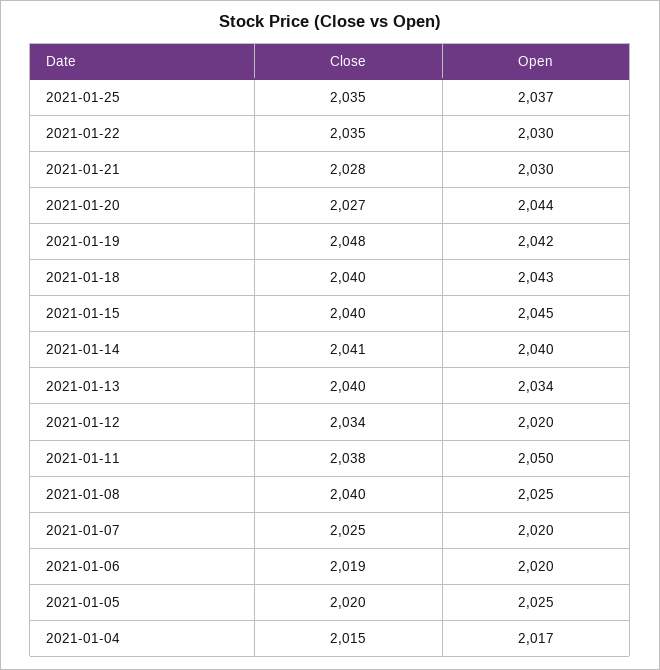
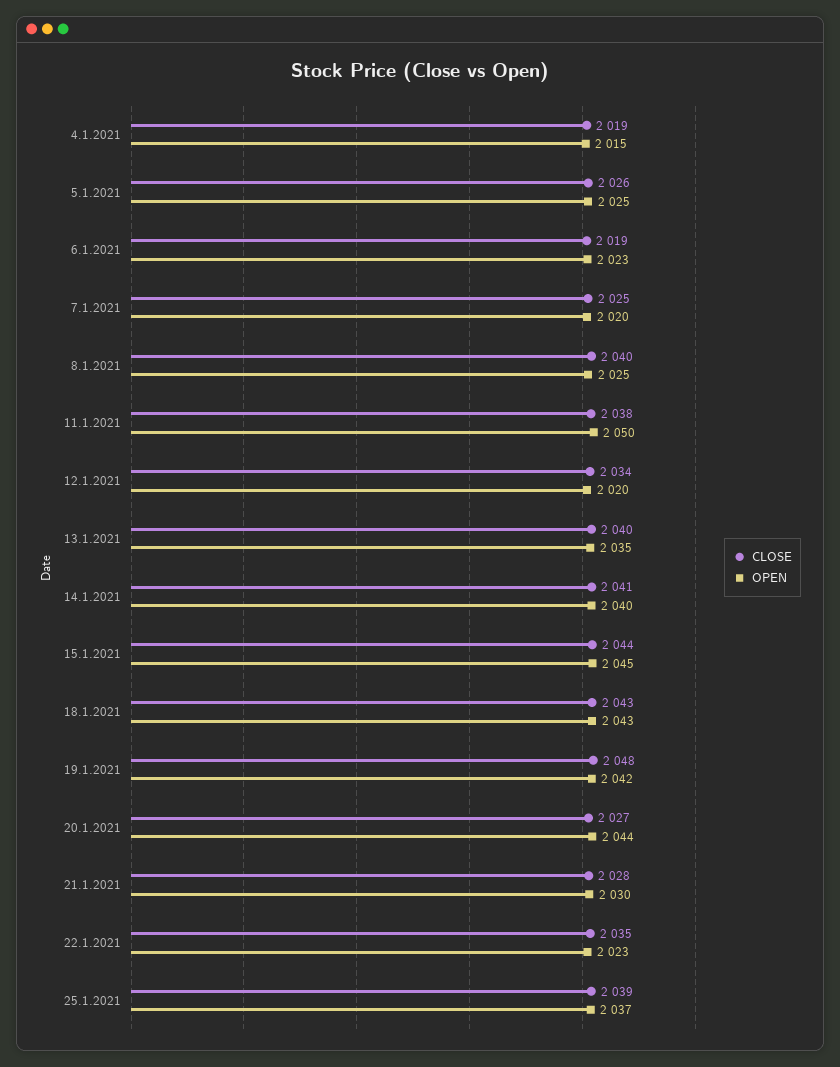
Close, 2021-01-25: 2035 -> 2039
Open, 2021-01-22: 2030 -> 2023
Close, 2021-01-18: 2040 -> 2043
Close, 2021-01-15: 2040 -> 2044
Open, 2021-01-13: 2034 -> 2035
Open, 2021-01-06: 2020 -> 2023
Close, 2021-01-05: 2020 -> 2026
Close, 2021-01-04: 2015 -> 2019
Open, 2021-01-04: 2017 -> 2015

